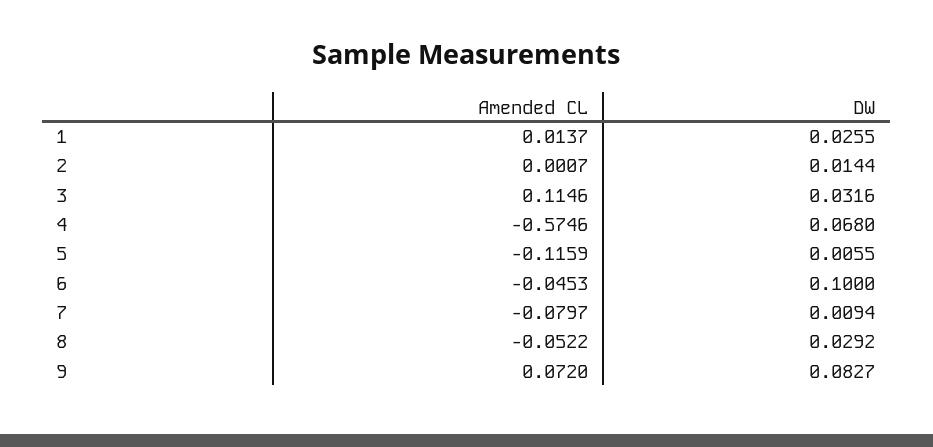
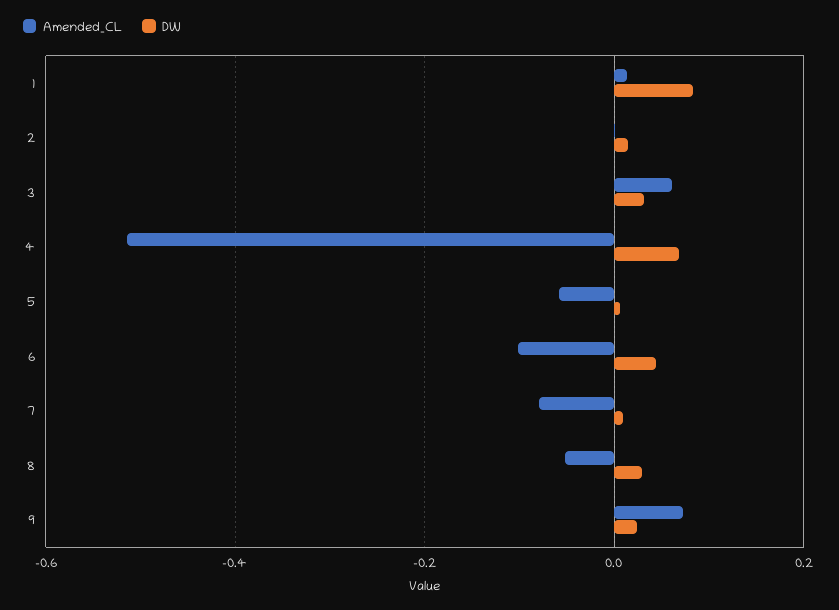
DW, 1: 0.0255 -> 0.08
Amended CL, 3: 0.1146 -> 0.06
Amended CL, 4: -0.5746 -> -0.52
Amended CL, 5: -0.1159 -> -0.06
Amended CL, 6: -0.0453 -> -0.1
DW, 6: 0.1 -> 0.04
DW, 9: 0.0827 -> 0.02

